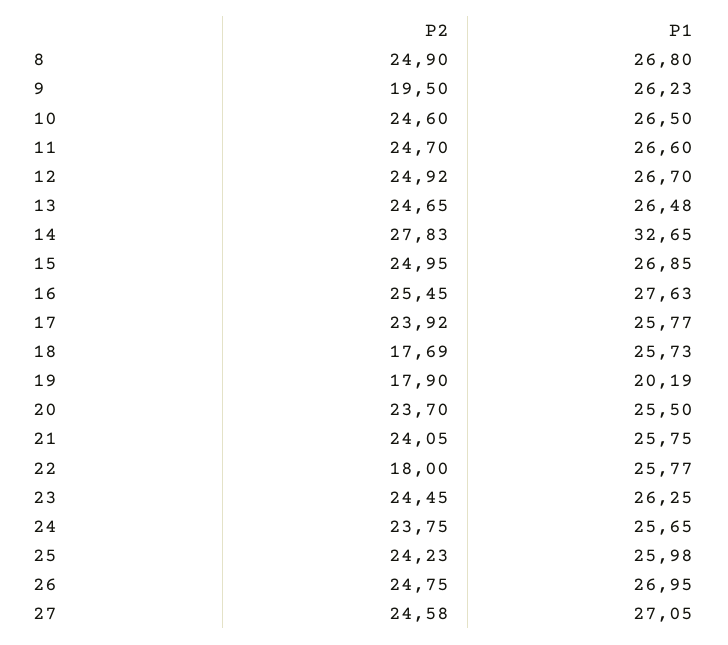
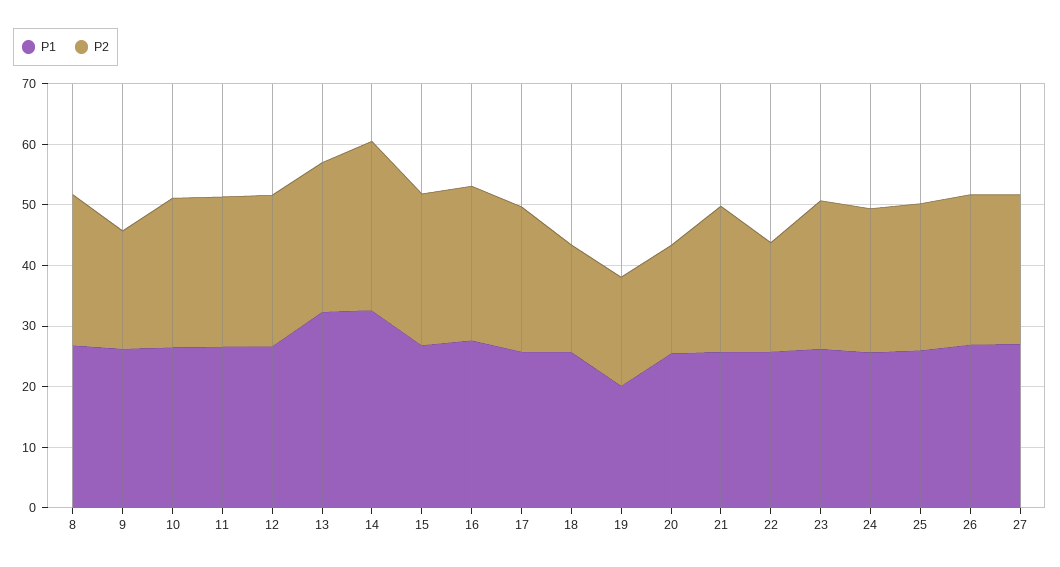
P1, 13: 26.48 -> 32
P2, 20: 23.7 -> 18

